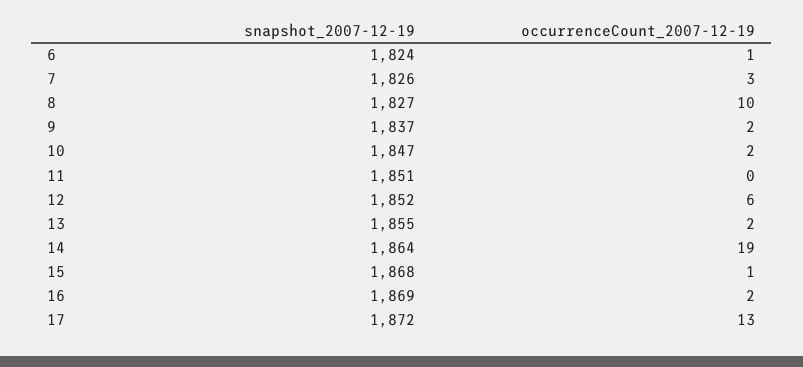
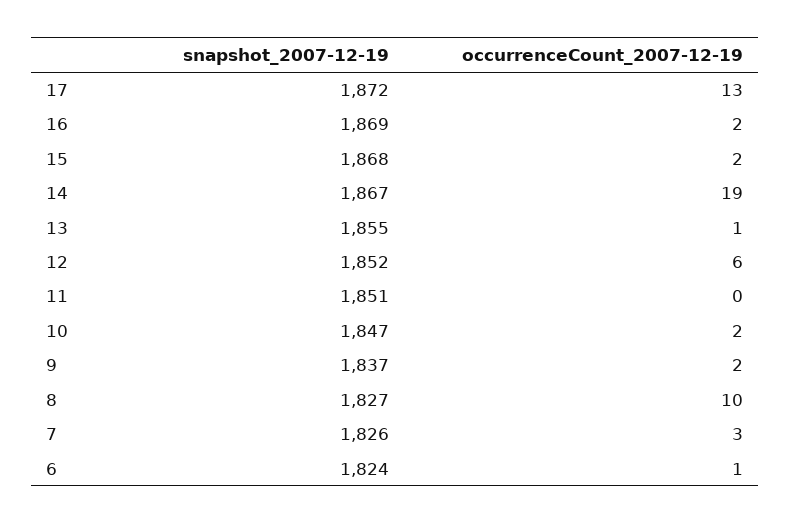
occurrenceCount_2007-12-19, 13: 2 -> 1
snapshot_2007-12-19, 14: 1864 -> 1867
occurrenceCount_2007-12-19, 15: 1 -> 2

